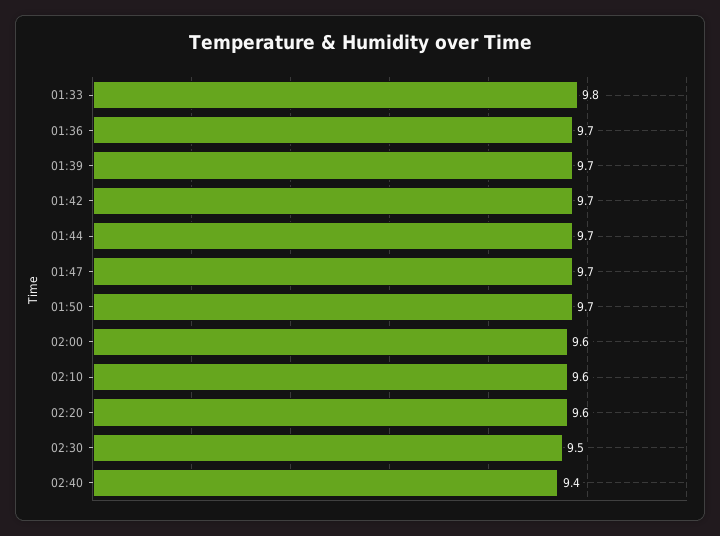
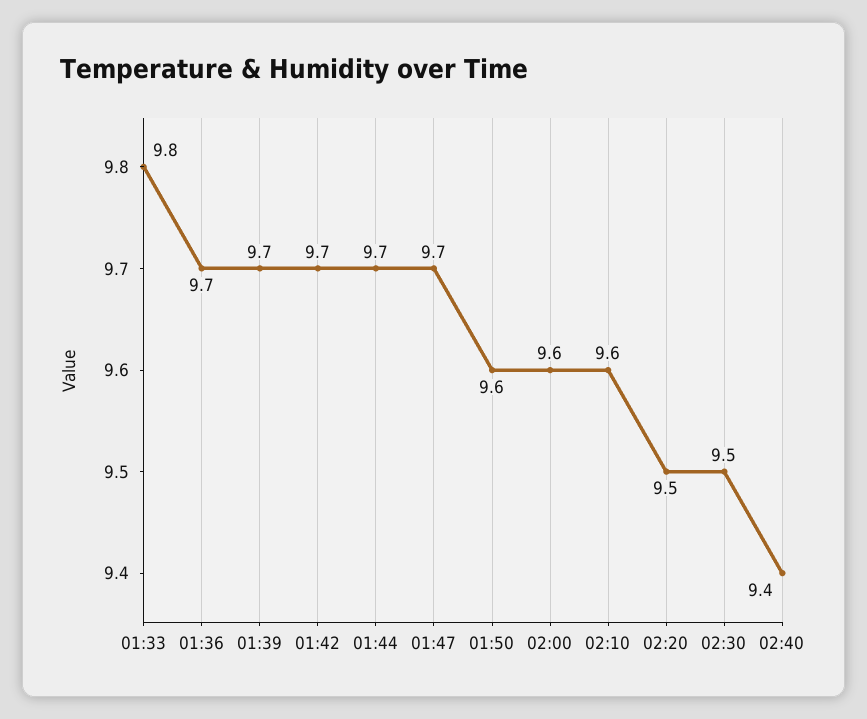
01:50: 9.7 -> 9.6
02:20: 9.6 -> 9.5

